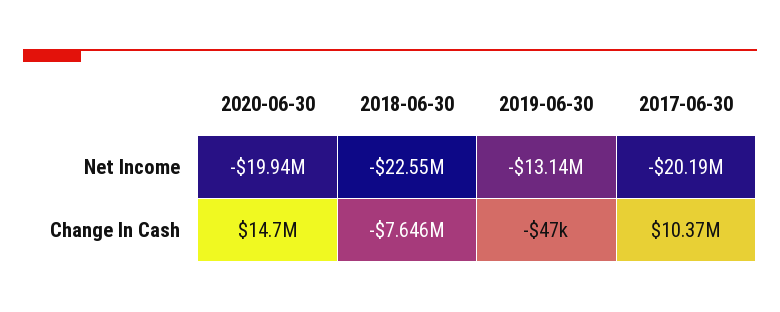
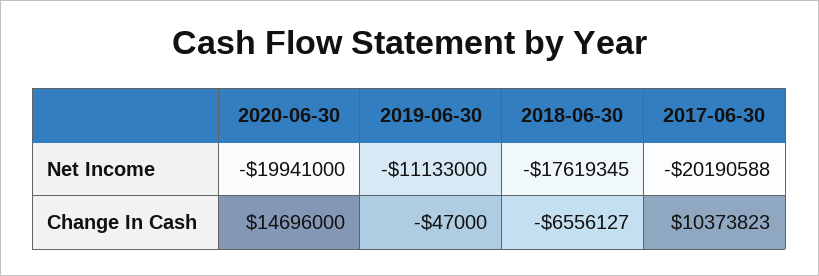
2018-06-30, Net Income: -22550000 -> -17619345
2019-06-30, Net Income: -13140000 -> -11133000
2018-06-30, Change In Cash: -7646000 -> -6556127

